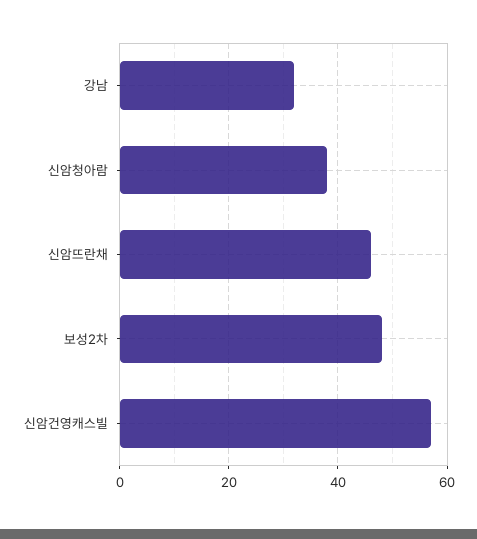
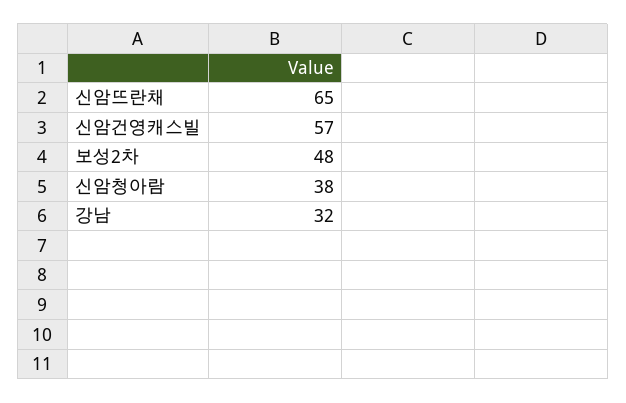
신암뜨란채: 45 -> 65

